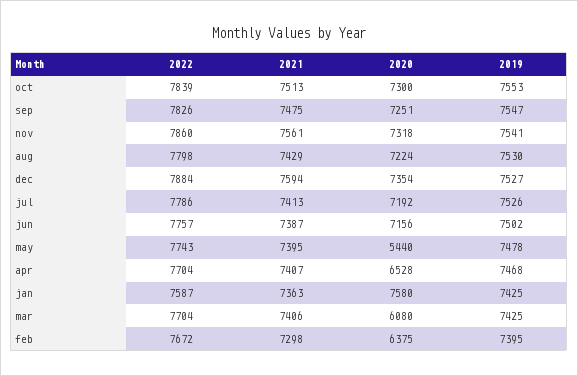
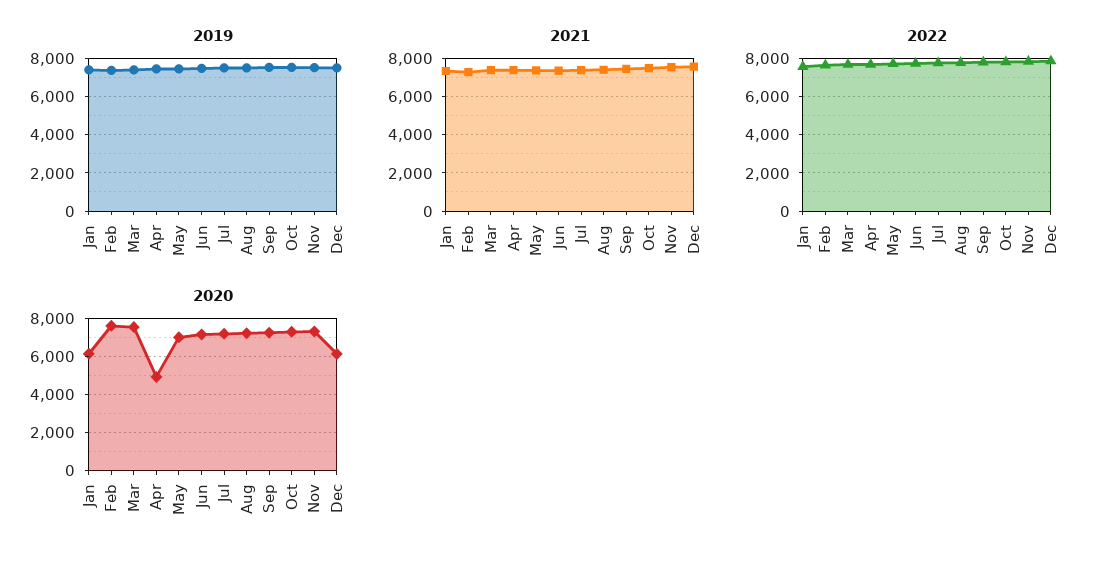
2020, dec: 7354 -> 6000
2020, may: 5440 -> 7000
2020, apr: 6528 -> 5000
2020, jan: 7580 -> 6000
2020, mar: 6080 -> 7500
2020, feb: 6375 -> 7500

